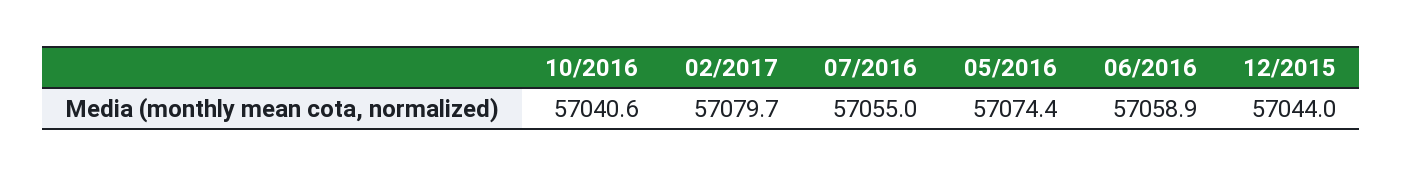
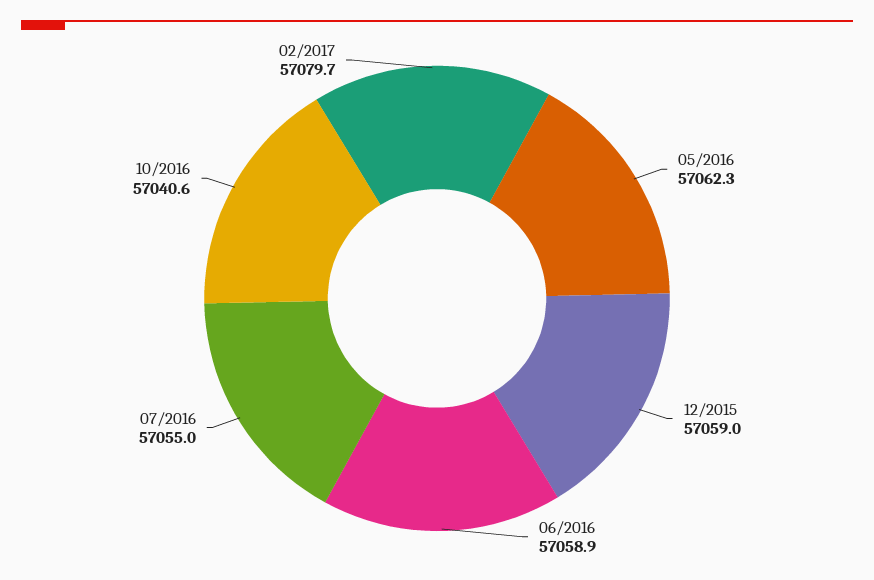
05/2016: 57074.4 -> 57062.3
12/2015: 57044 -> 57059

